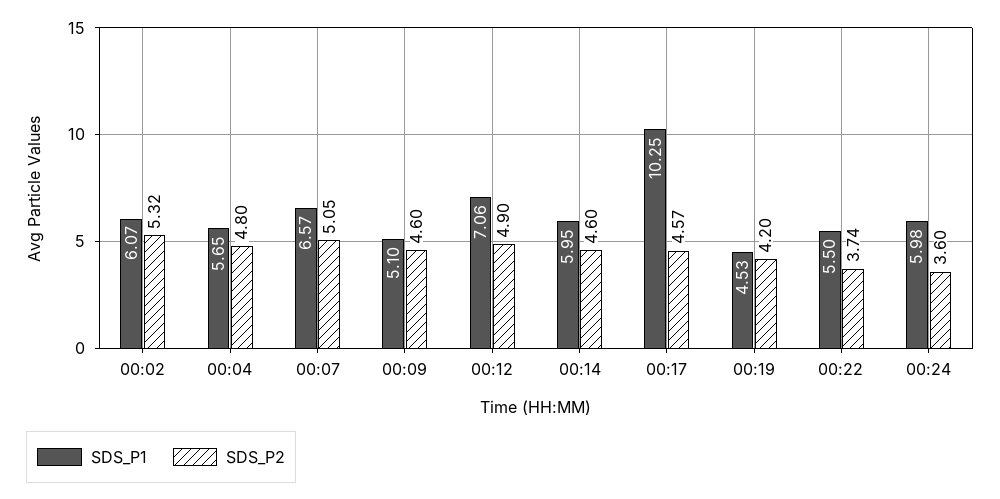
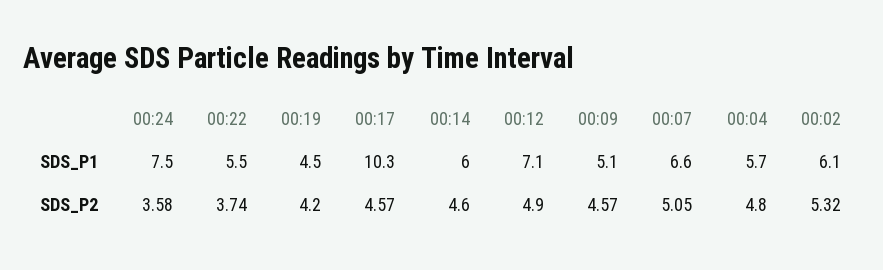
SDS_P2, 00:09: 4.6 -> 4.57
SDS_P1, 00:24: 5.98 -> 7.5
SDS_P2, 00:24: 3.6 -> 3.58

